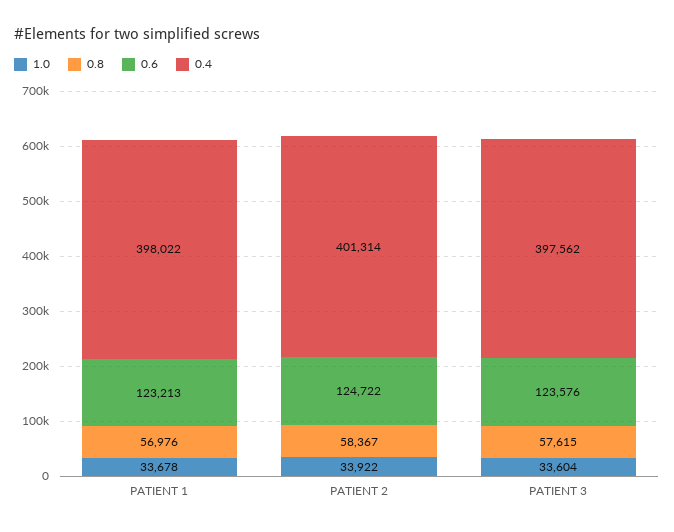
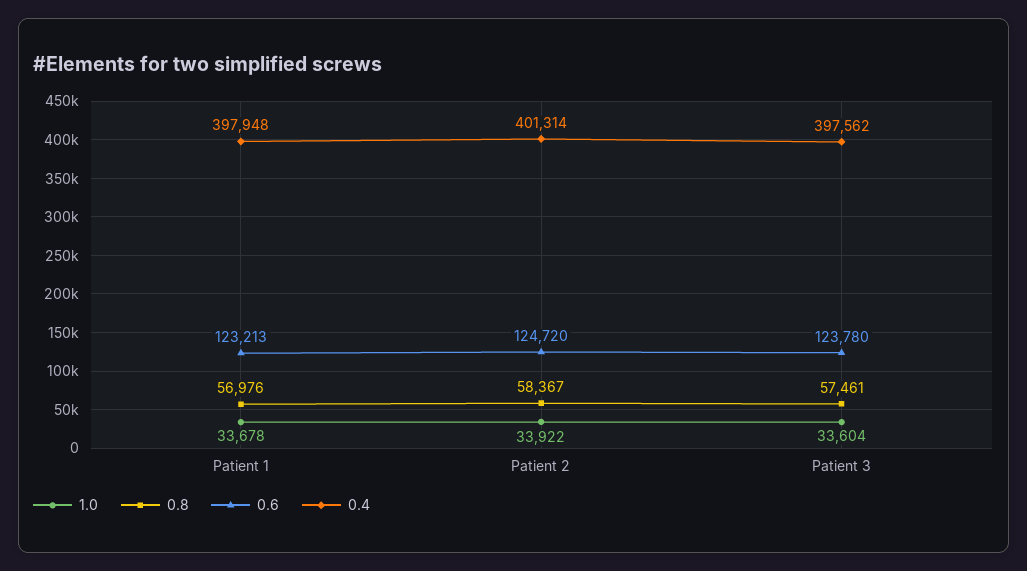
0.4, PATIENT 1: 398022 -> 397948
0.6, PATIENT 2: 124722 -> 124720
0.8, PATIENT 3: 57615 -> 57461
0.6, PATIENT 3: 123576 -> 123780

